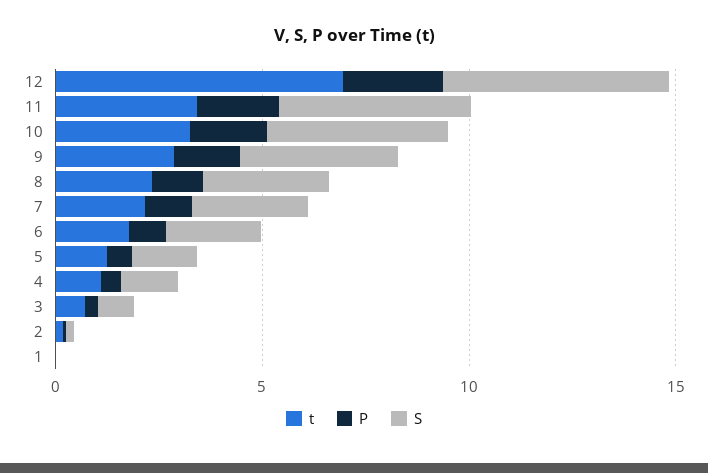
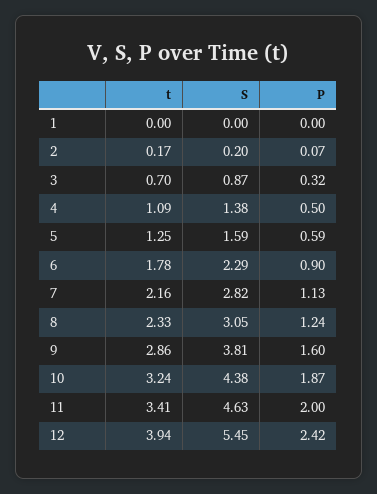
t, 12: 7 -> 3.94

